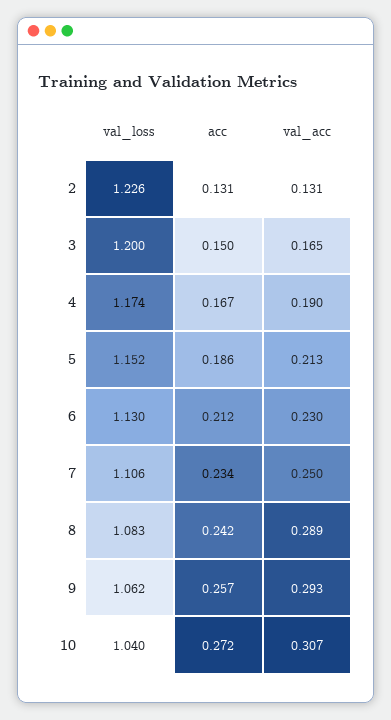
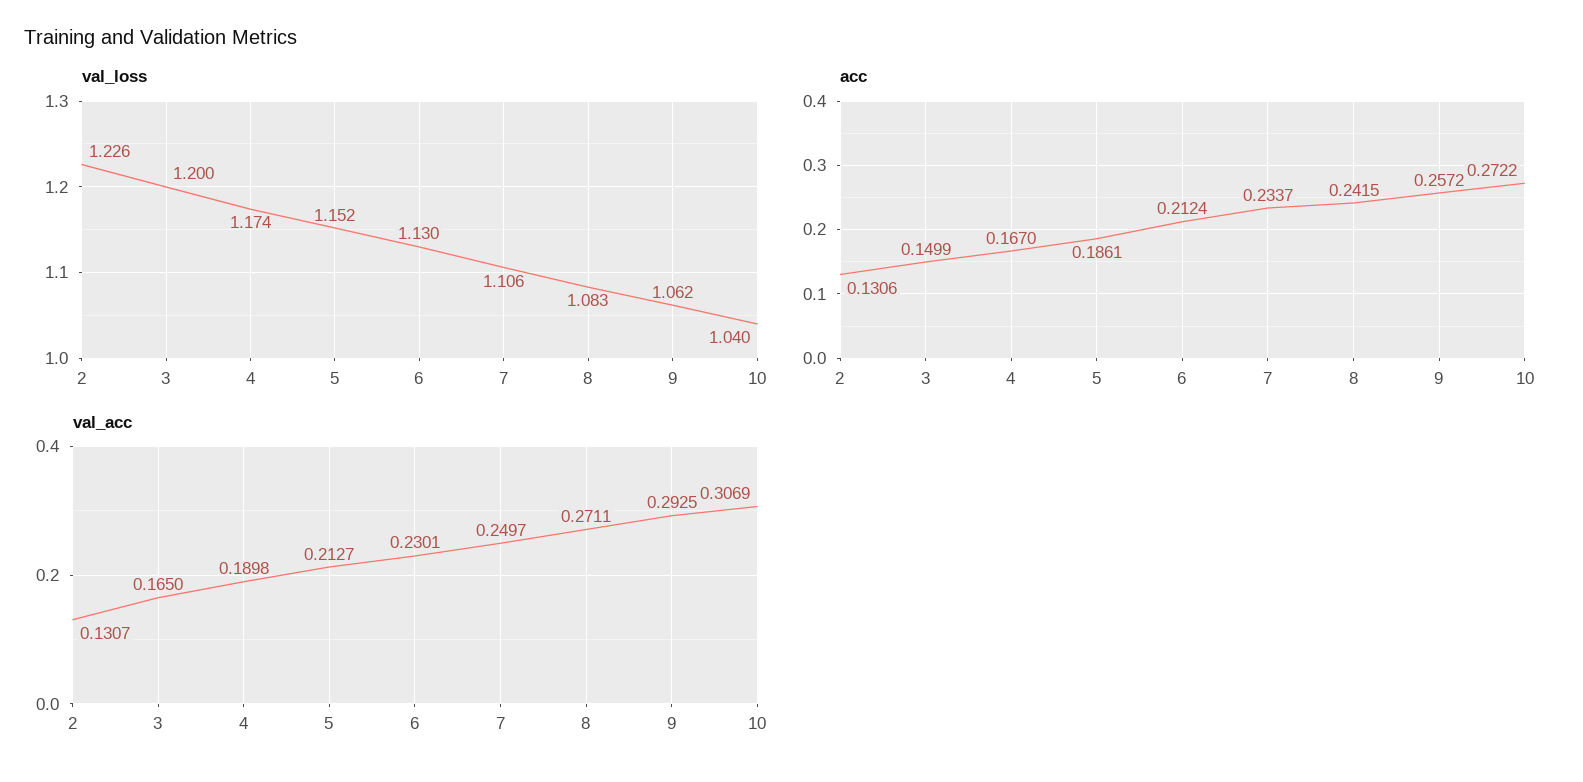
val_acc, 8: 0.289 -> 0.2711

